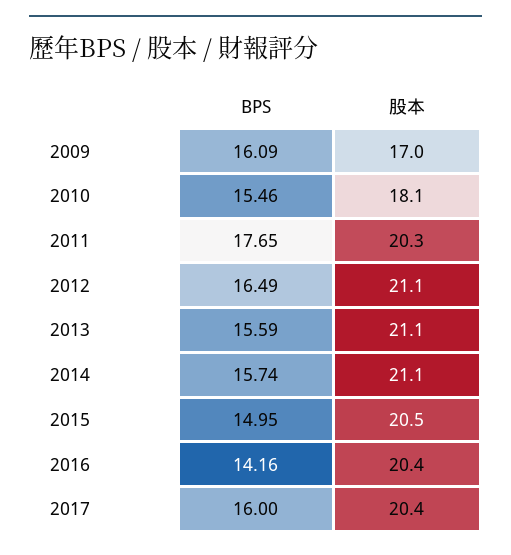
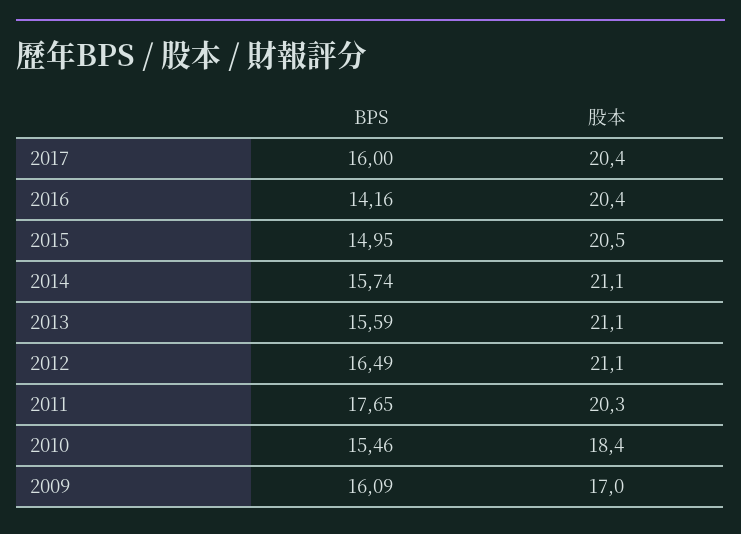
股本, 2010: 18.1 -> 18.4

